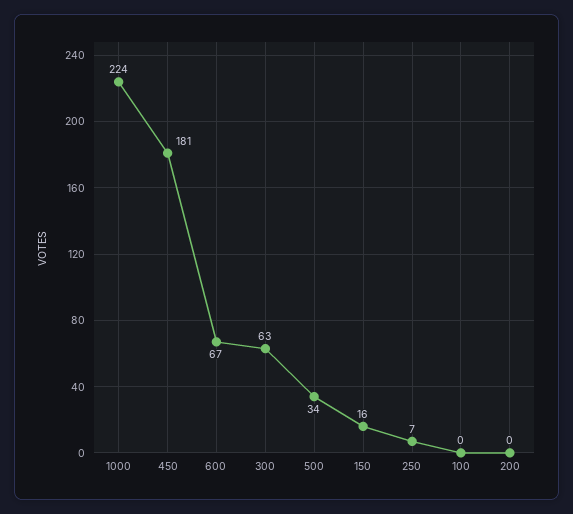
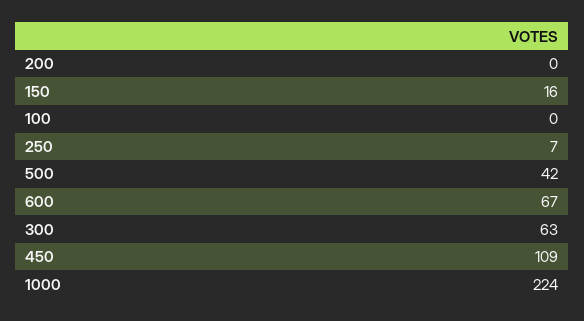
450: 181 -> 109
500: 34 -> 42

